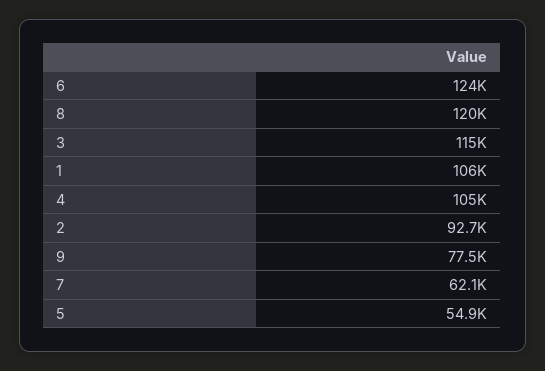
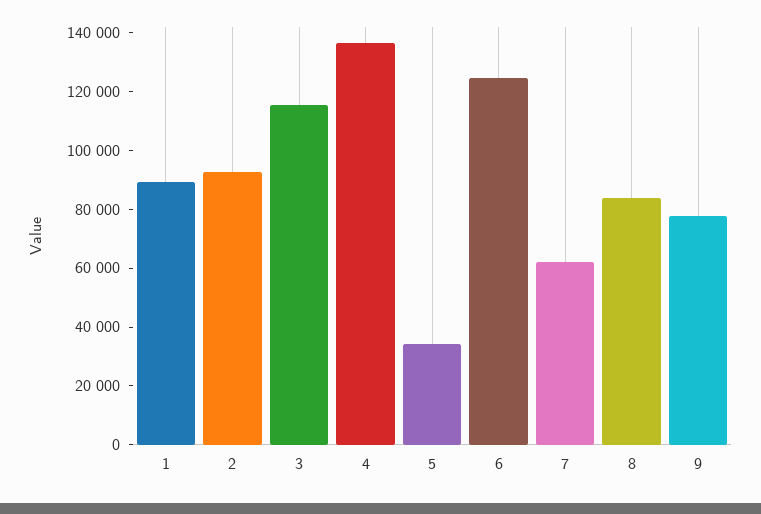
8: 120000 -> 85000
1: 106000 -> 90000
4: 105000 -> 135000
5: 54900 -> 35000

